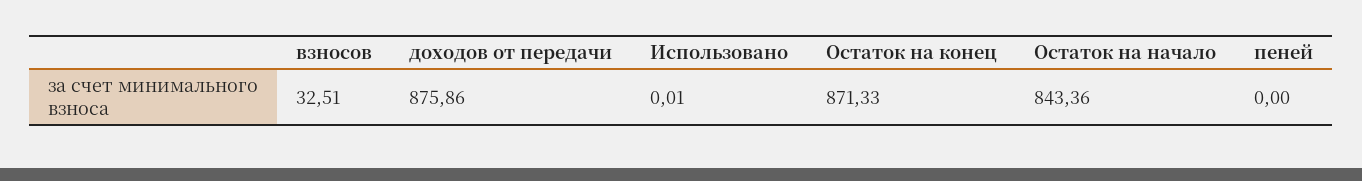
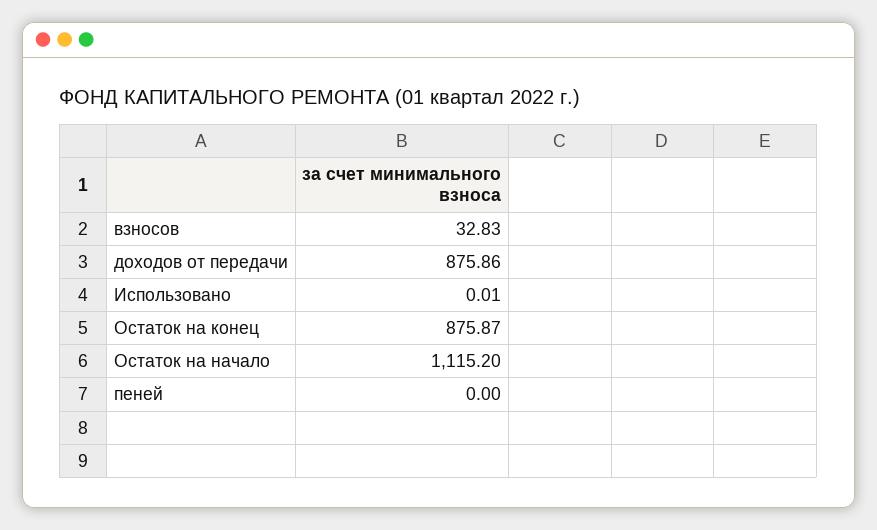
взносов: 32.51 -> 32.83
Остаток на конец: 871.33 -> 875.87
Остаток на начало: 843.36 -> 1115.2

